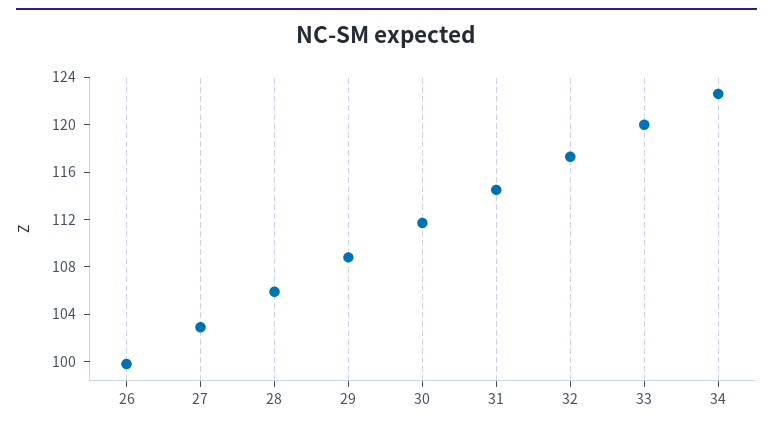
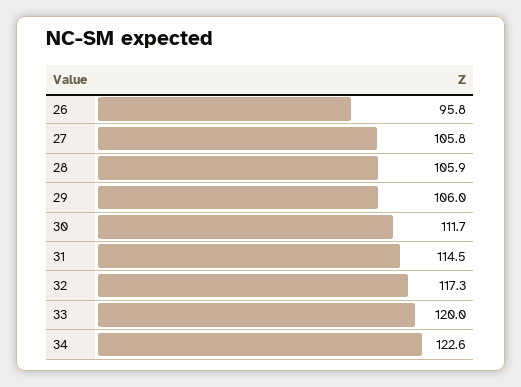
26: 100 -> 95.8
27: 103 -> 105.8
29: 109 -> 106

